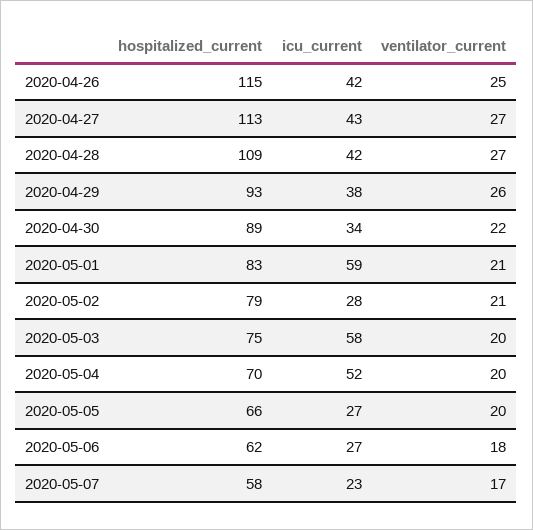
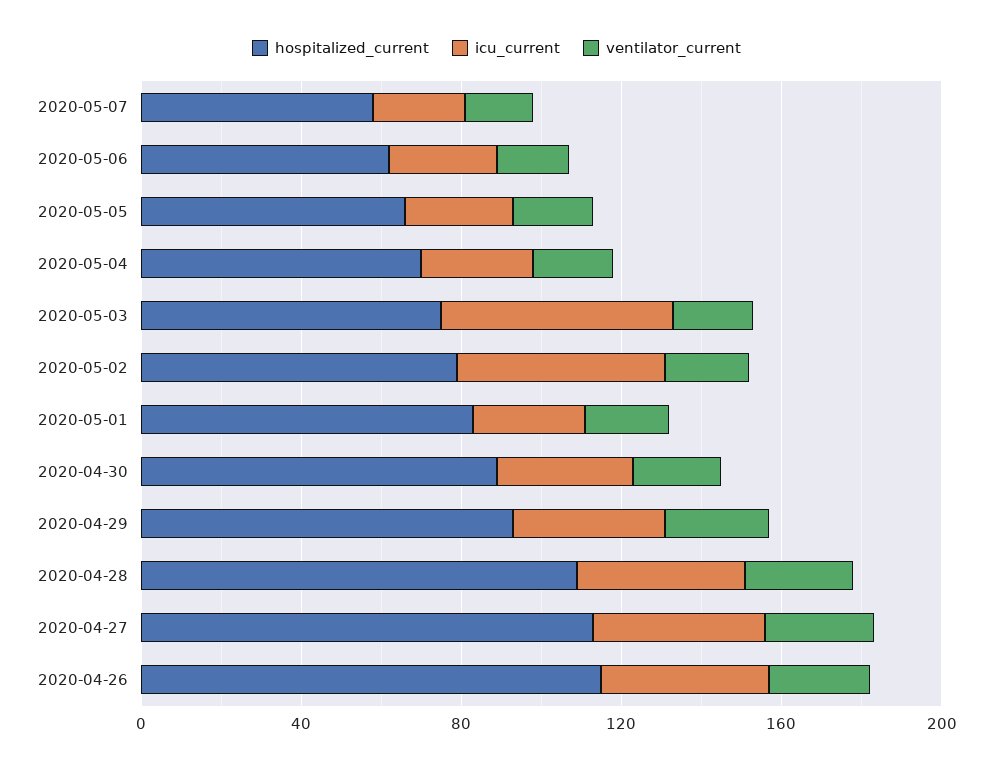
icu_current, 2020-05-01: 59 -> 30
icu_current, 2020-05-02: 28 -> 50
icu_current, 2020-05-04: 52 -> 30

